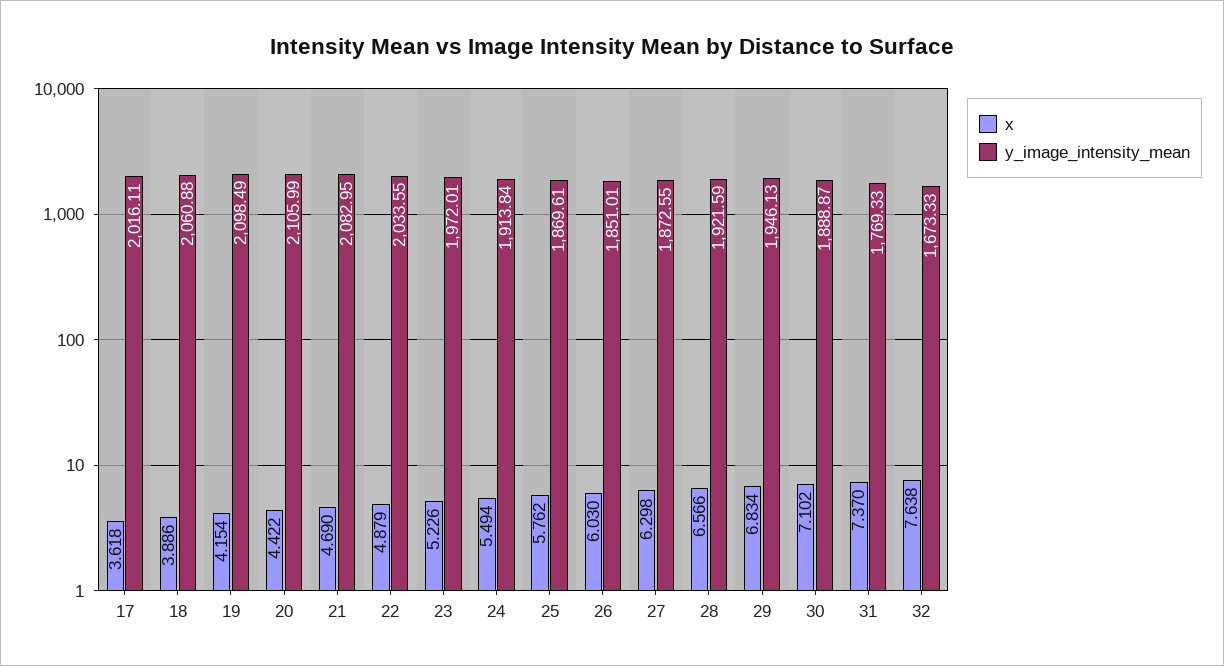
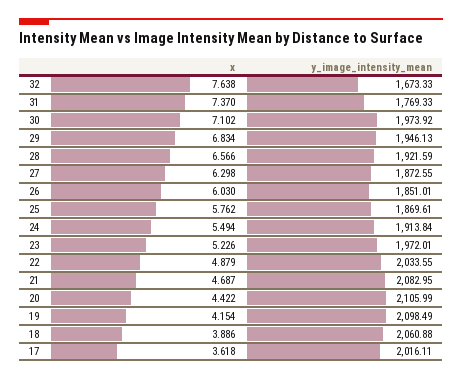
x, 21: 4.69 -> 4.687
y_image_intensity_mean, 30: 1888.87 -> 1973.92

